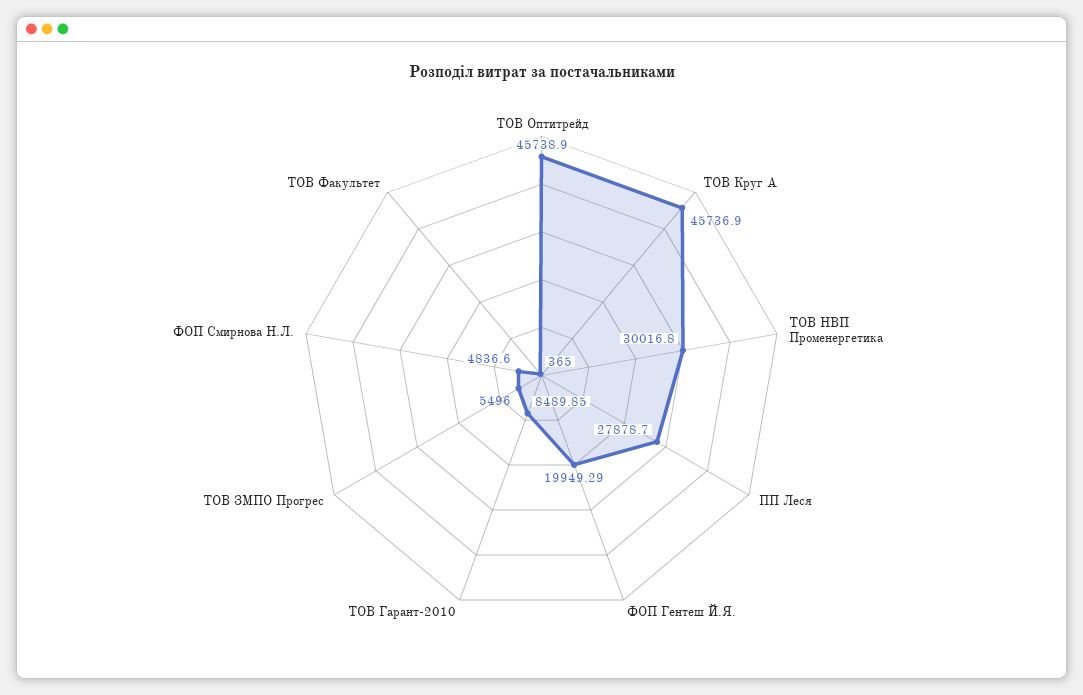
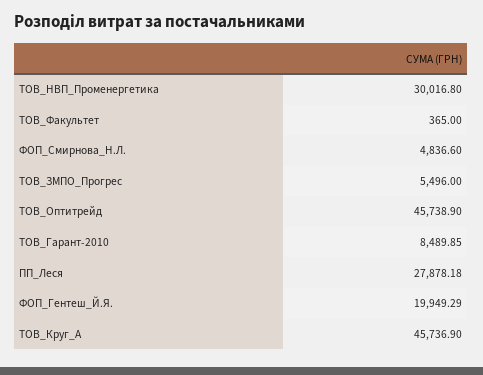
ПП Леся: 27878.7 -> 27878.18

